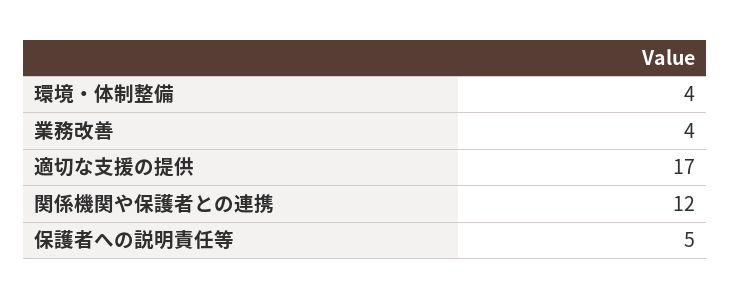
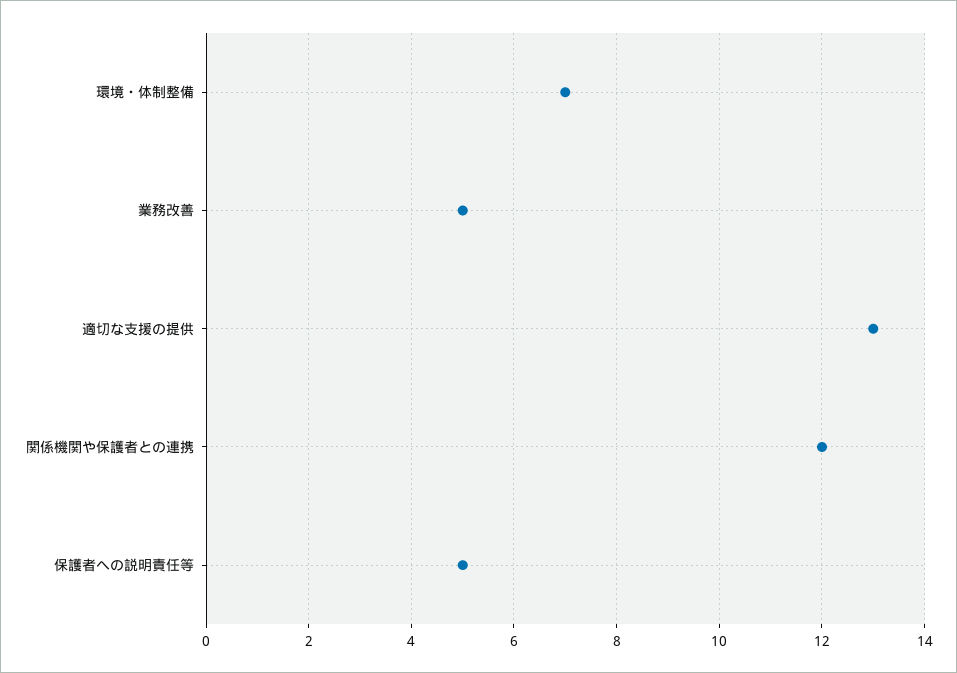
環境・体制整備: 4 -> 7
業務改善: 4 -> 5
適切な支援の提供: 17 -> 13

